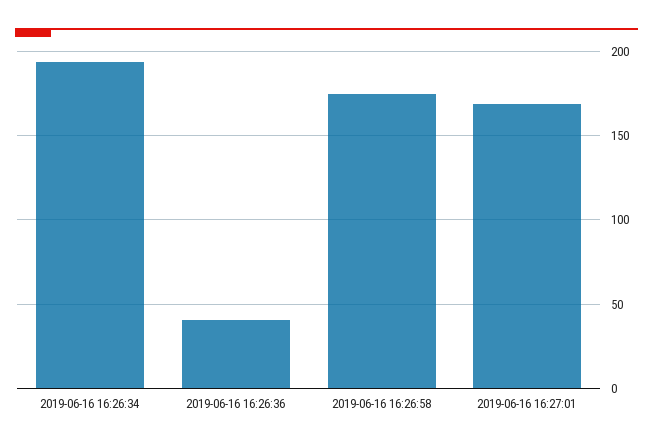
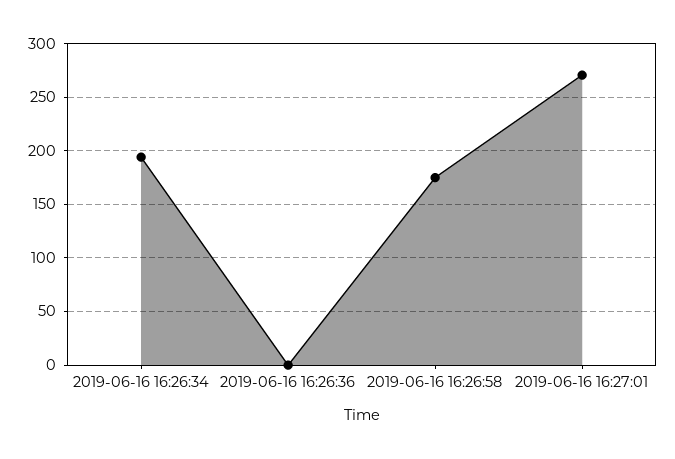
2019-06-16 16:26:36: 40 -> 0
2019-06-16 16:27:01: 170 -> 270

